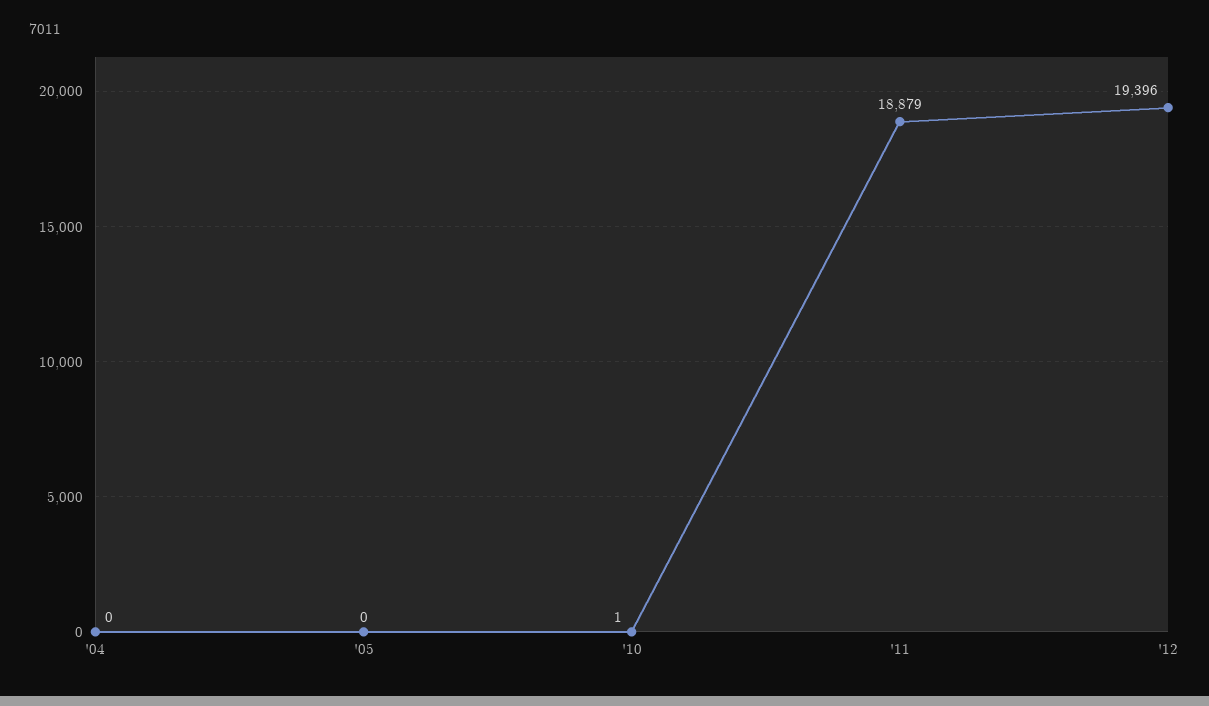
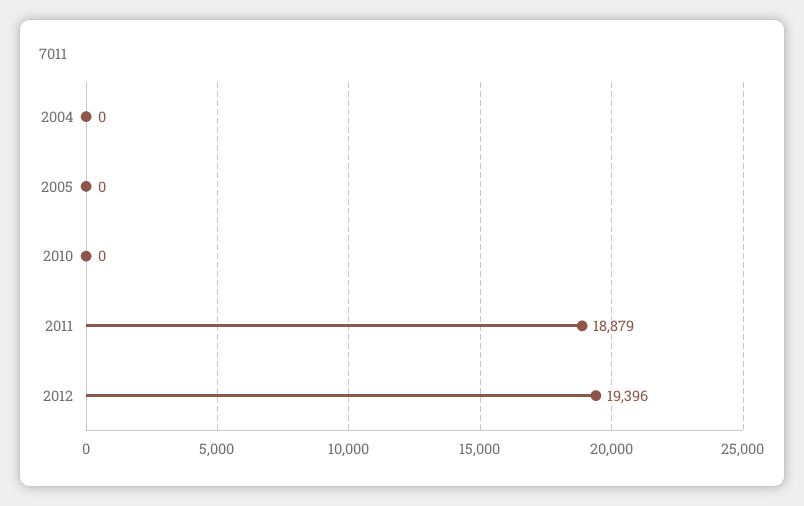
'10: 1 -> 0

